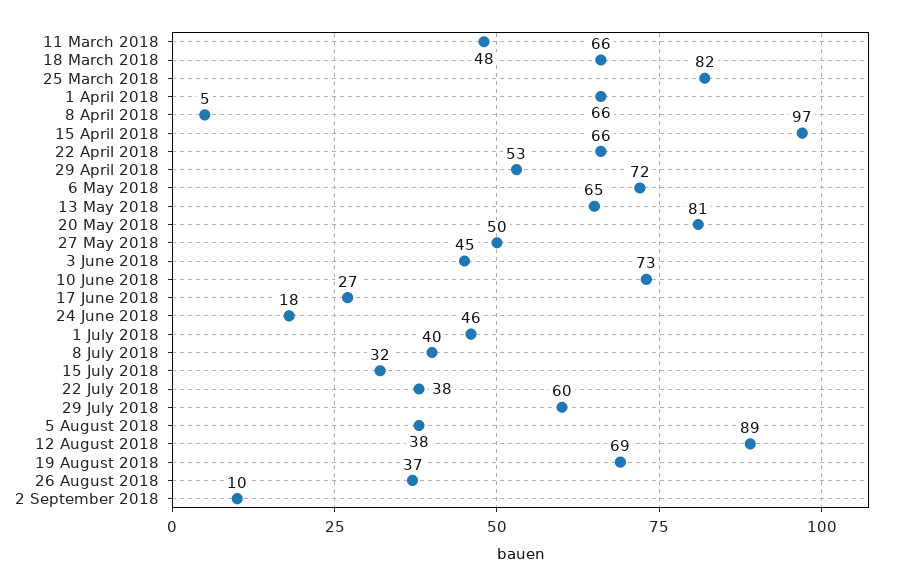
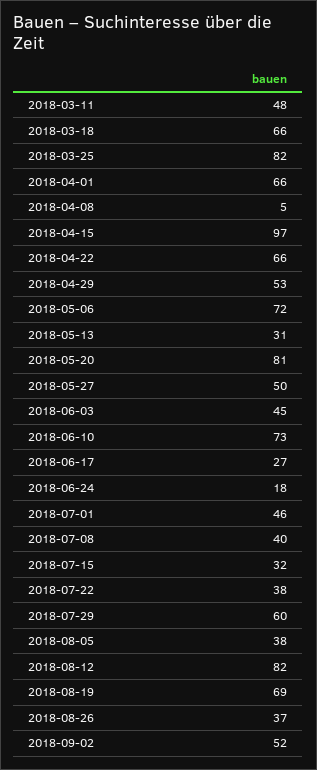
13 May 2018: 65 -> 31
12 August 2018: 89 -> 82
2 September 2018: 10 -> 52

